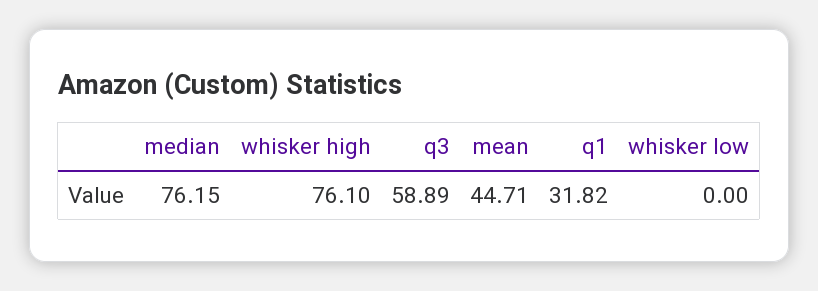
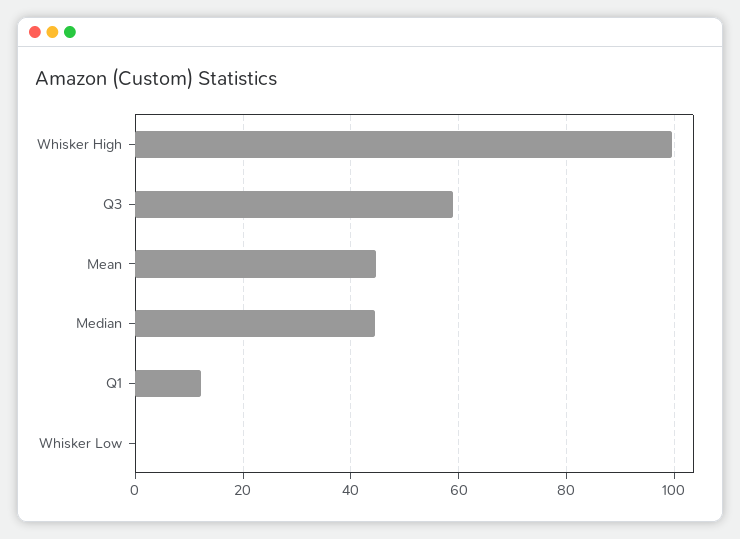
median: 76.15 -> 44
whisker high: 76.1 -> 100
q1: 31.82 -> 12

